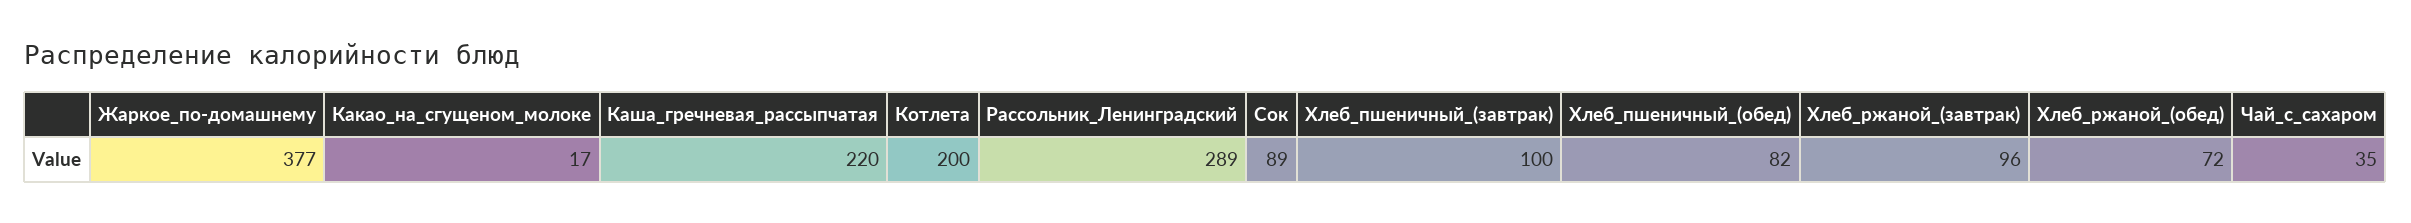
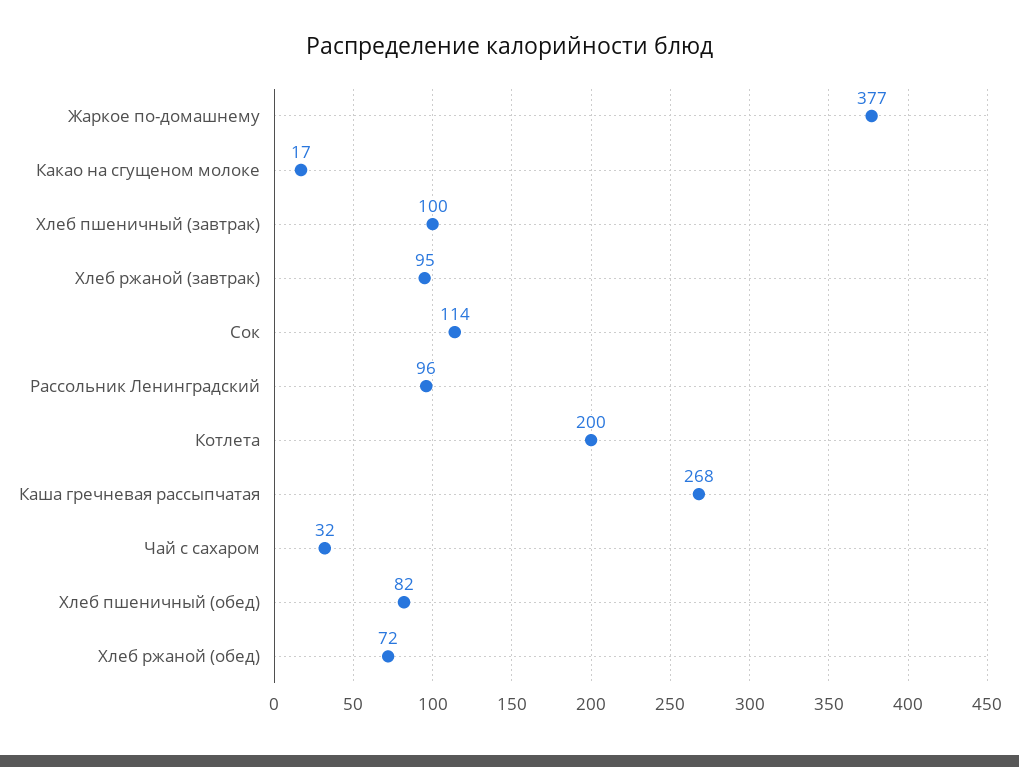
Каша_гречневая_рассыпчатая: 220 -> 268
Рассольник_Ленинградский: 289 -> 96
Сок: 89 -> 114
Хлеб_ржаной_(завтрак): 96 -> 95
Чай_с_сахаром: 35 -> 32

